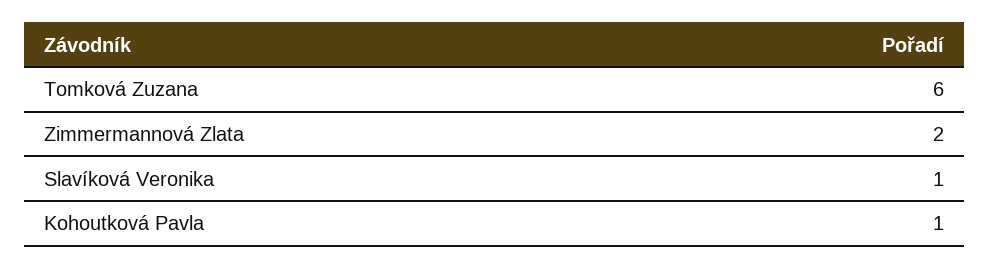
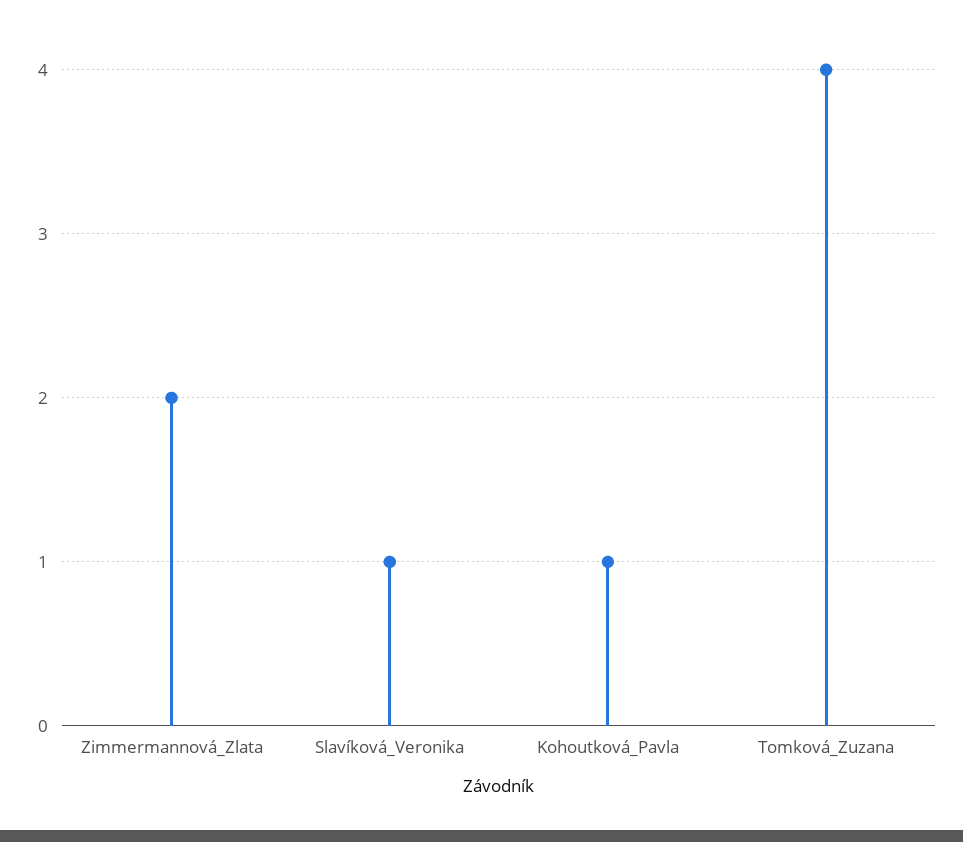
Tomková Zuzana: 6 -> 4

